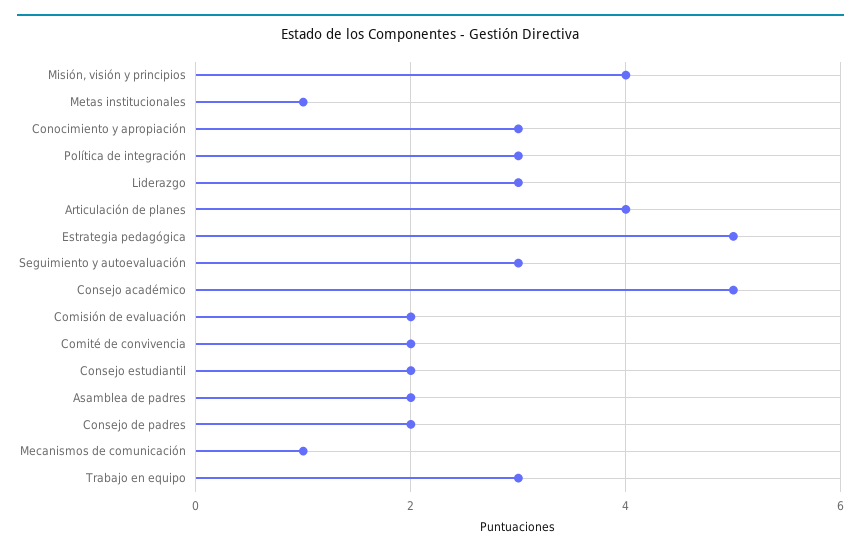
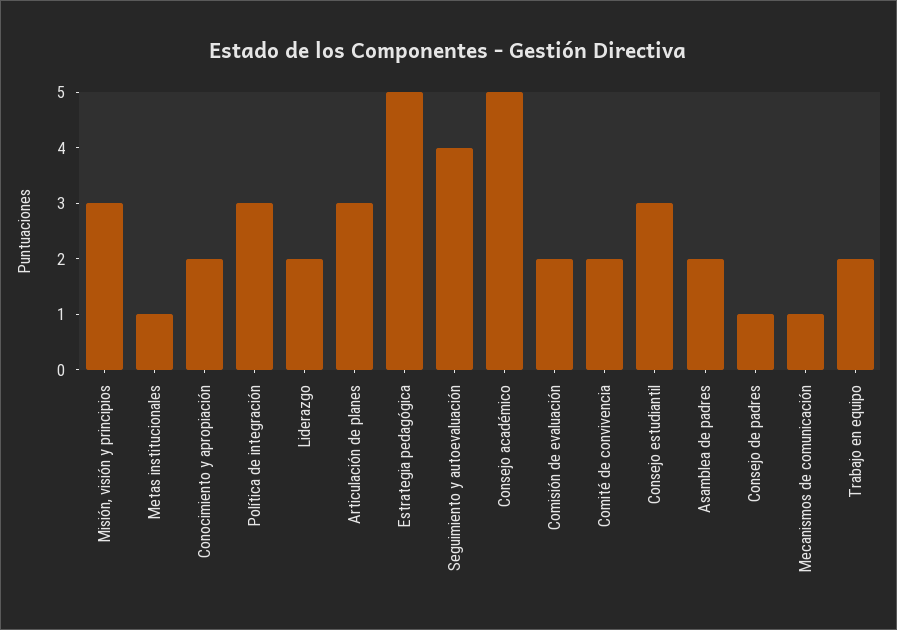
Misión, visión y principios: 4 -> 3
Conocimiento y apropiación: 3 -> 2
Liderazgo: 3 -> 2
Articulación de planes: 4 -> 3
Seguimiento y autoevaluación: 3 -> 4
Consejo estudiantil: 2 -> 3
Consejo de padres: 2 -> 1
Trabajo en equipo: 3 -> 2

